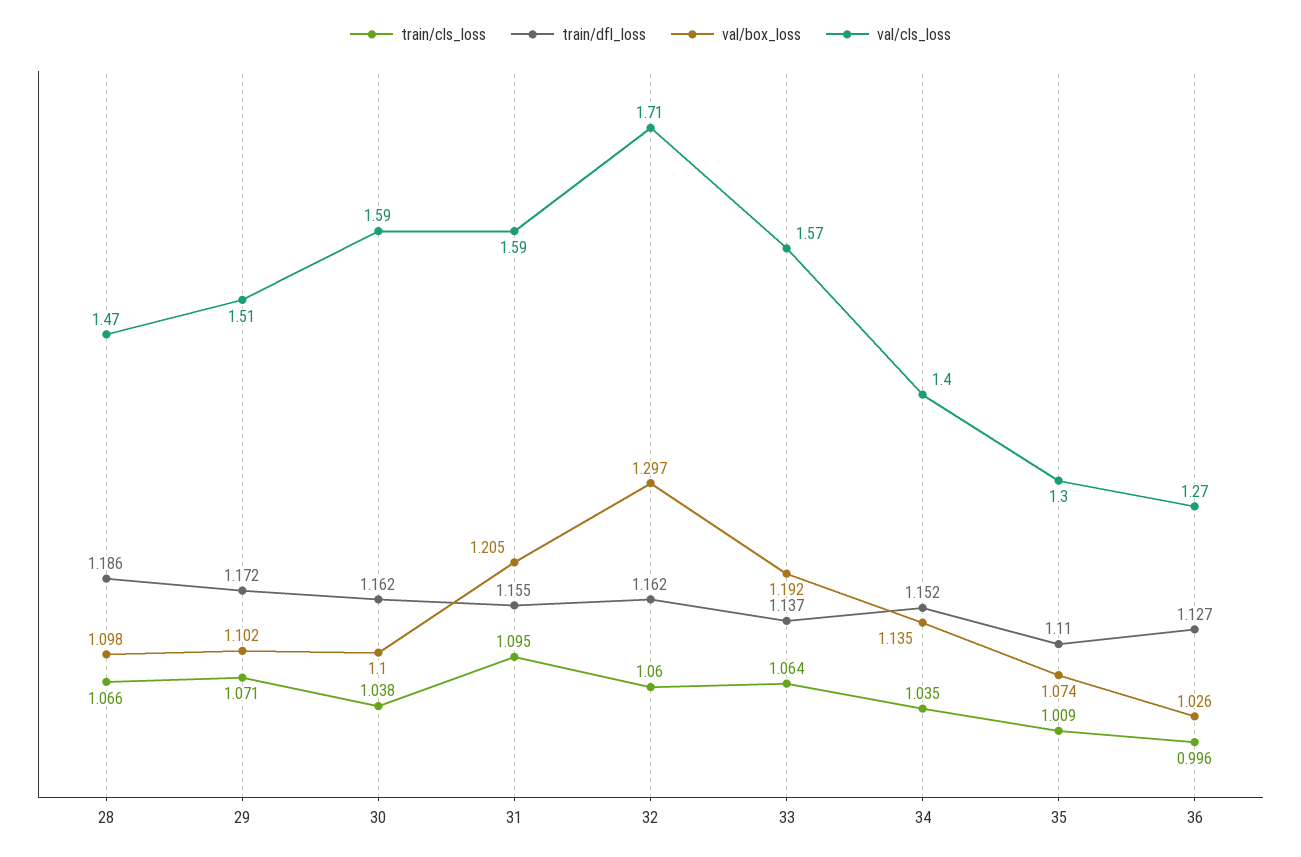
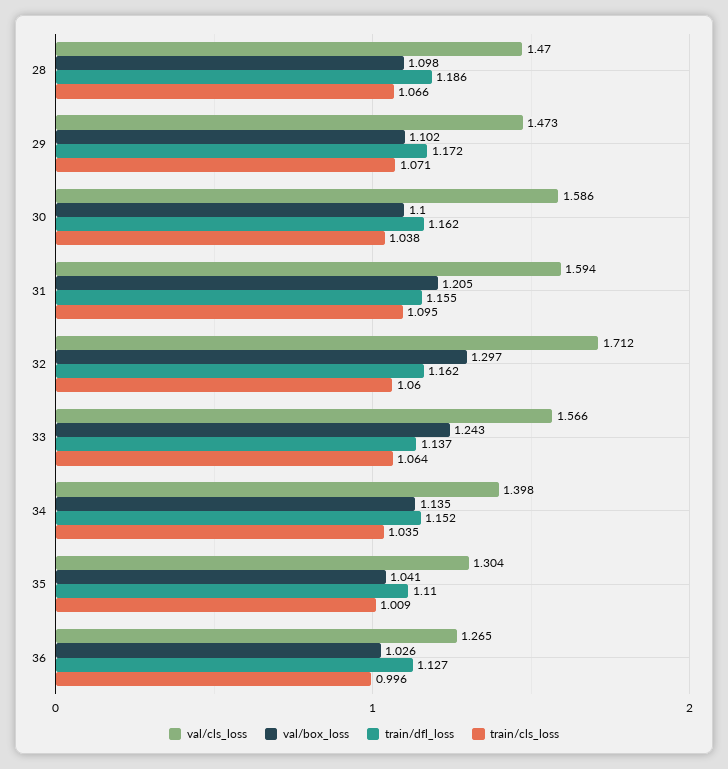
val/cls_loss, 29: 1.51 -> 1.473
val/box_loss, 33: 1.192 -> 1.243
val/box_loss, 35: 1.074 -> 1.041

